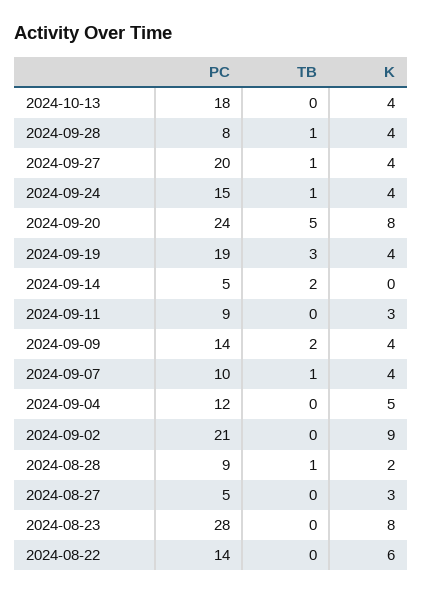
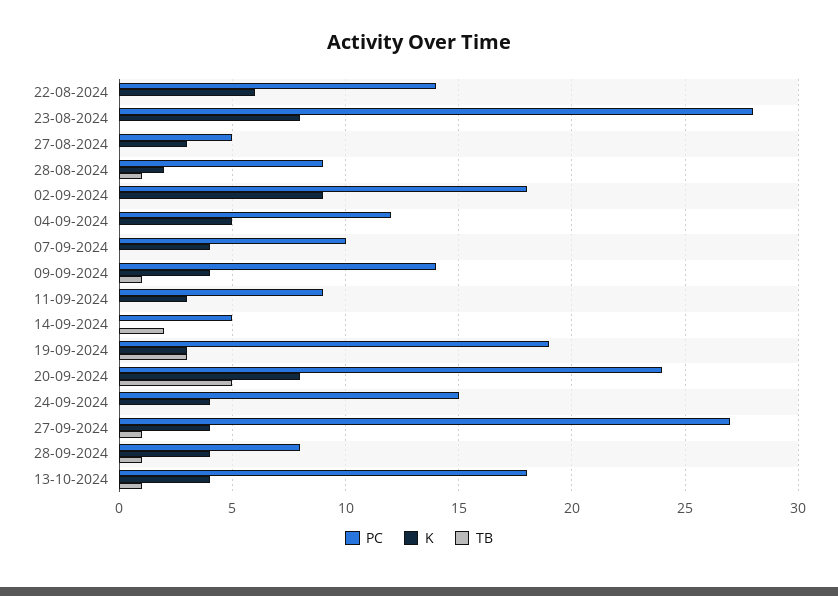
TB, 2024-10-13: 0 -> 1
PC, 2024-09-27: 20 -> 27
TB, 2024-09-24: 1 -> 0
K, 2024-09-19: 4 -> 3
TB, 2024-09-09: 2 -> 1
TB, 2024-09-07: 1 -> 0
PC, 2024-09-02: 21 -> 18

